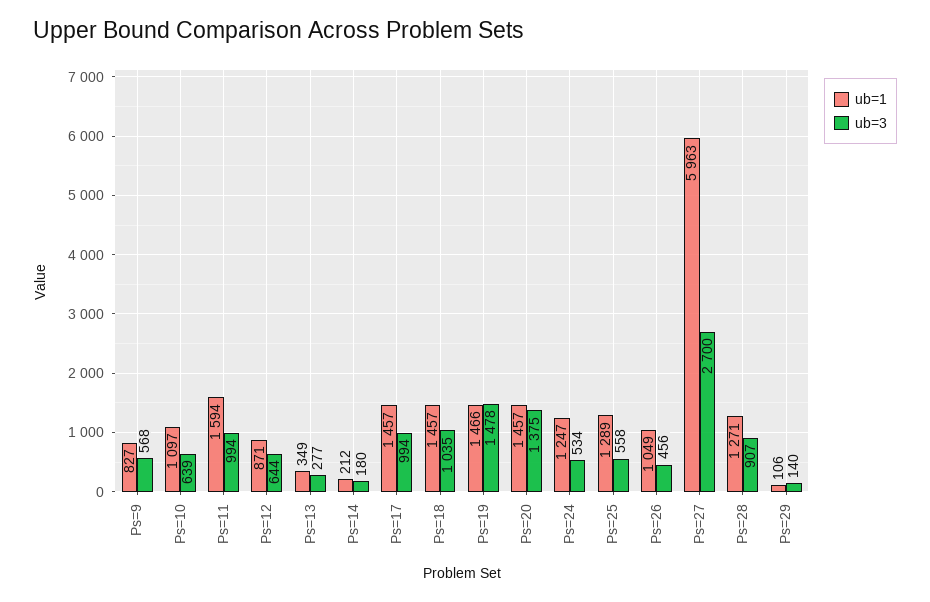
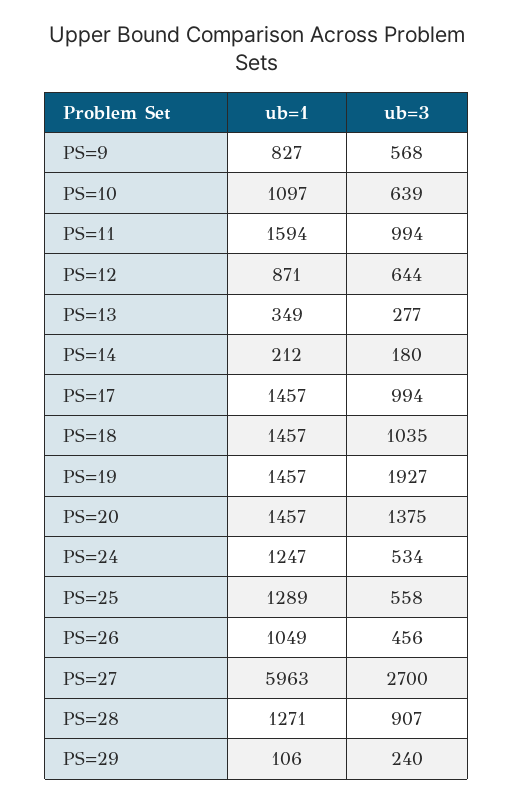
ub=1, Ps=19: 1466 -> 1457
ub=3, Ps=19: 1478 -> 1927
ub=3, Ps=29: 140 -> 240

